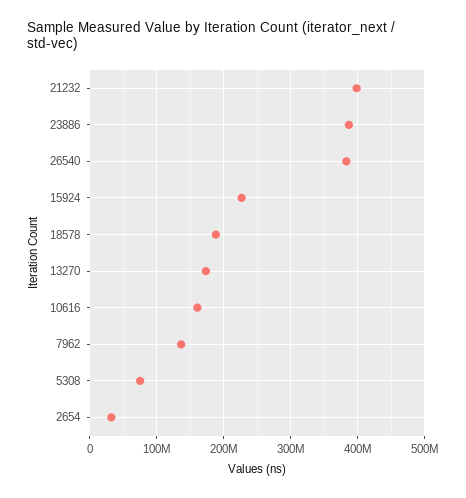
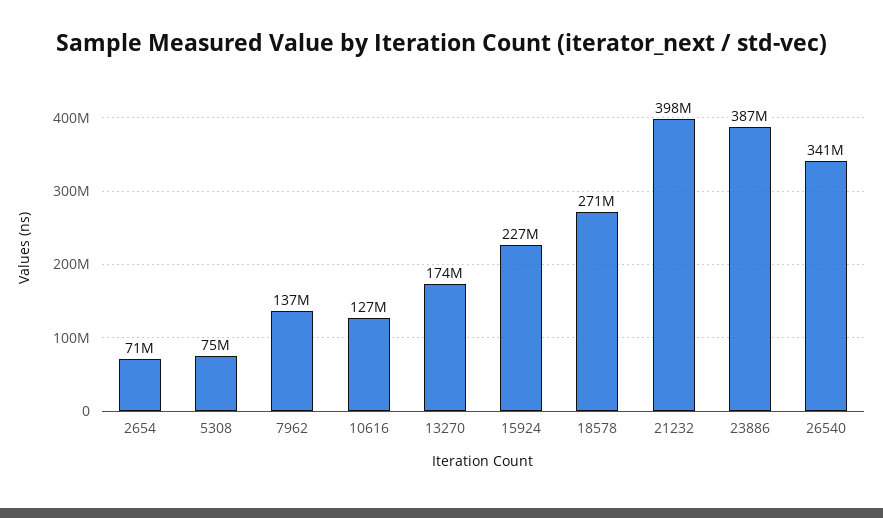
26540: 380000000 -> 341000000
18578: 190000000 -> 271000000
10616: 160000000 -> 127000000
2654: 30000000 -> 71000000

